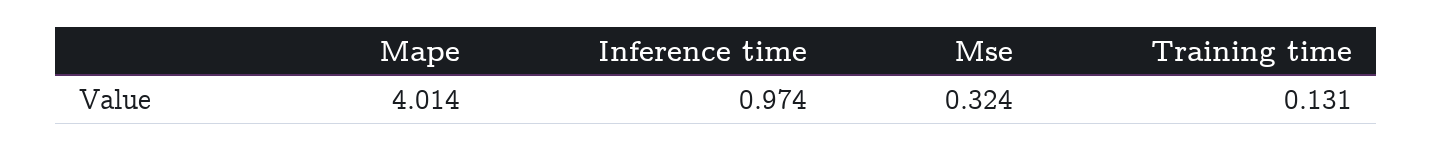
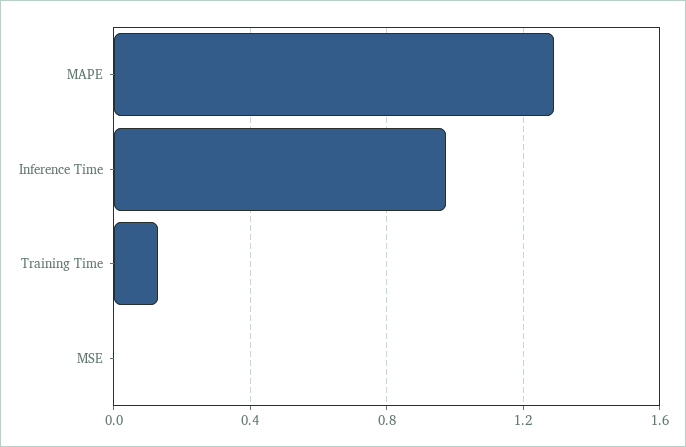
Mape: 4.014 -> 1.3
Mse: 0.324 -> 0

